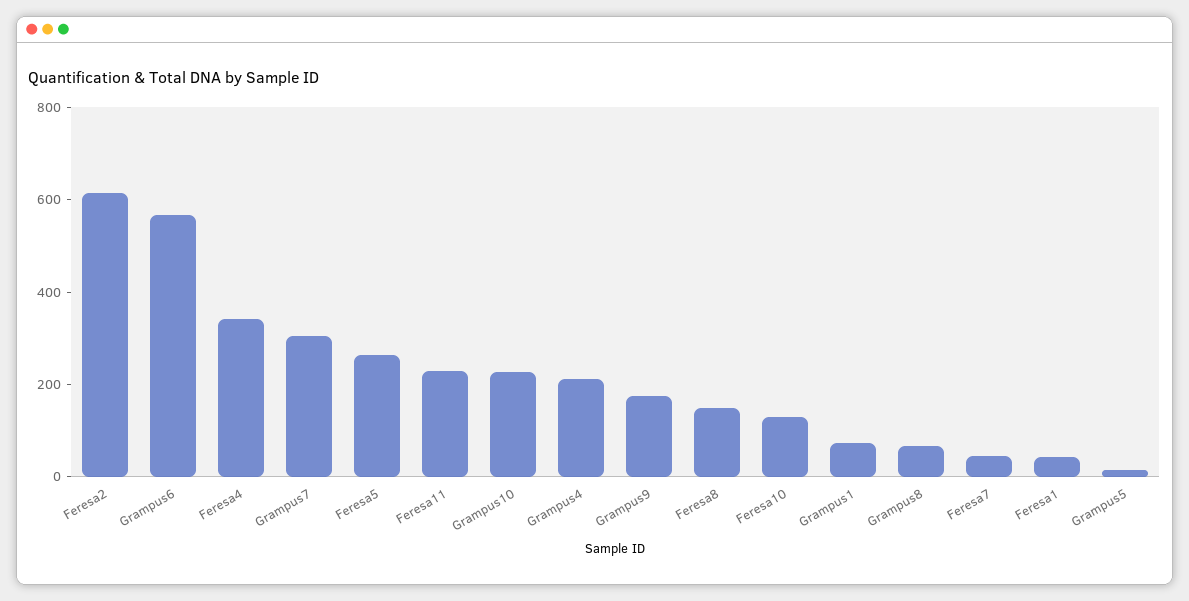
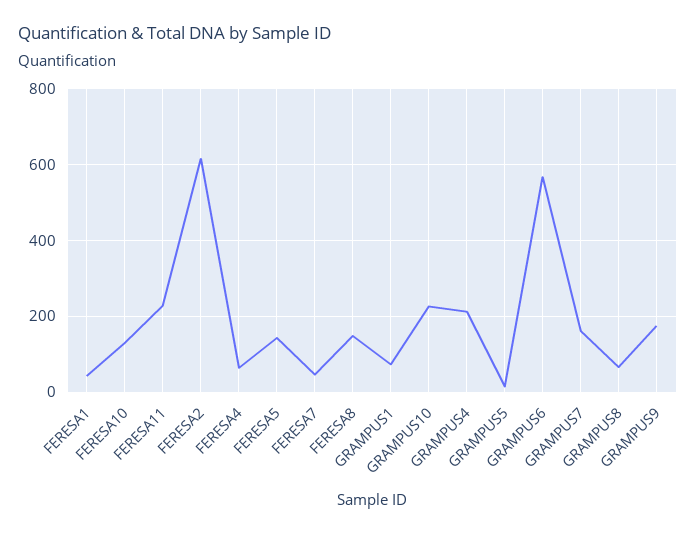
Feresa4: 350 -> 60
Grampus7: 300 -> 160
Feresa5: 250 -> 140

